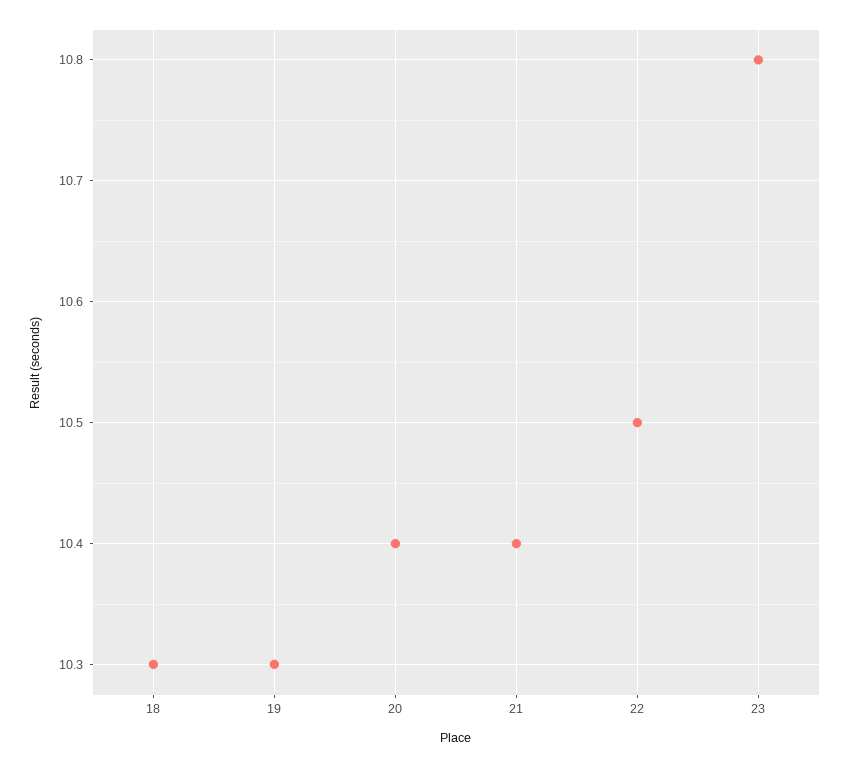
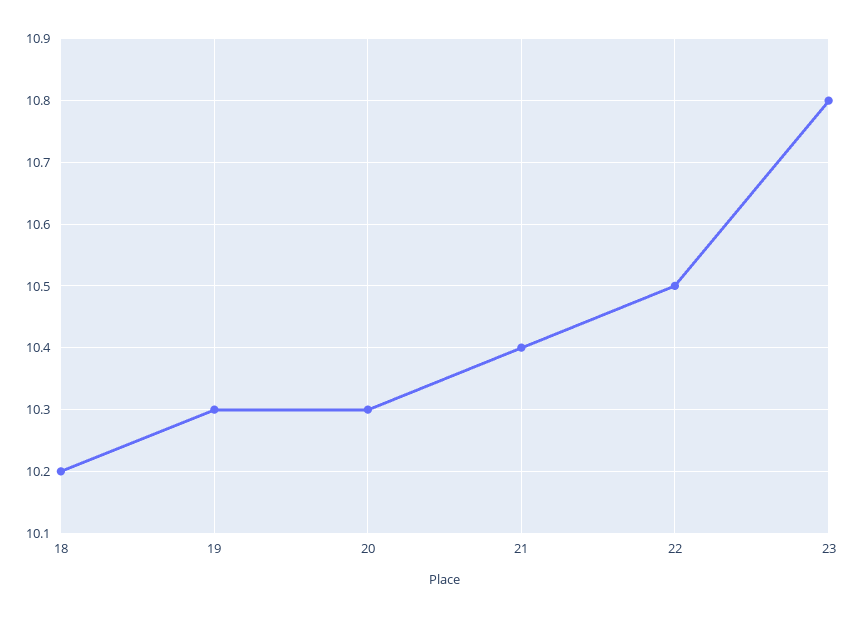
18: 10.3 -> 10.2
20: 10.4 -> 10.3

